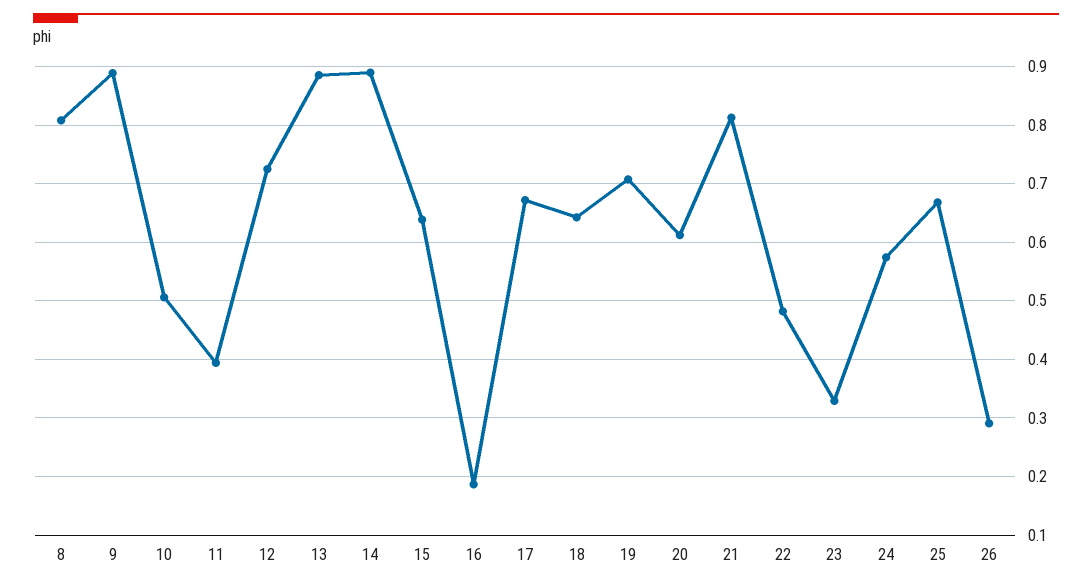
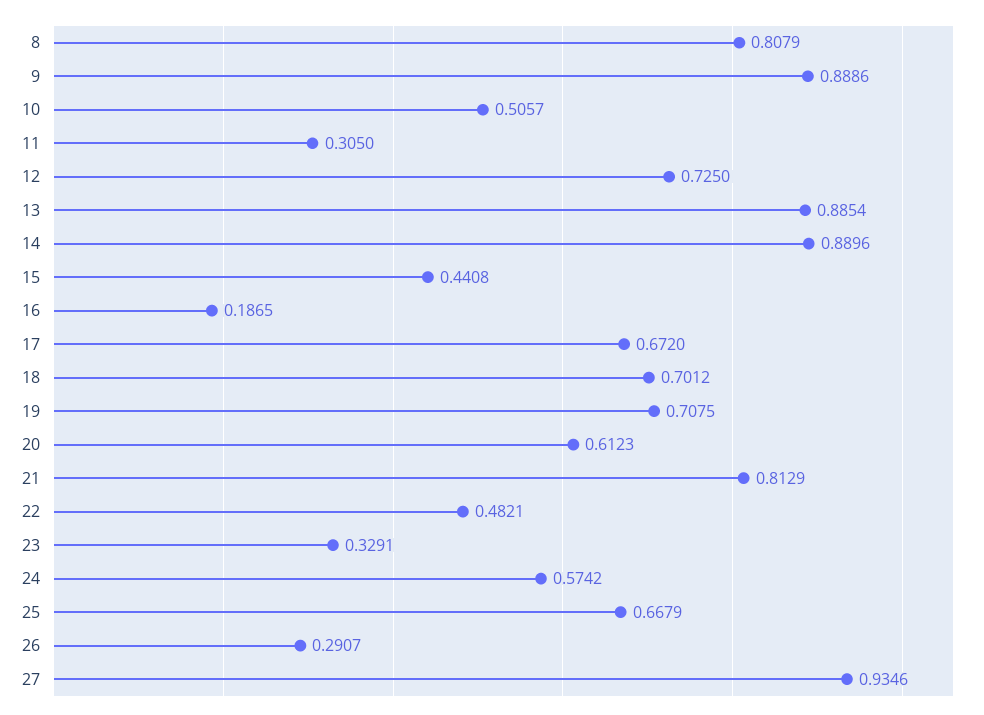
11: 0.4 -> 0.305
15: 0.64 -> 0.4408
18: 0.64 -> 0.7012
27: none -> 0.9346

